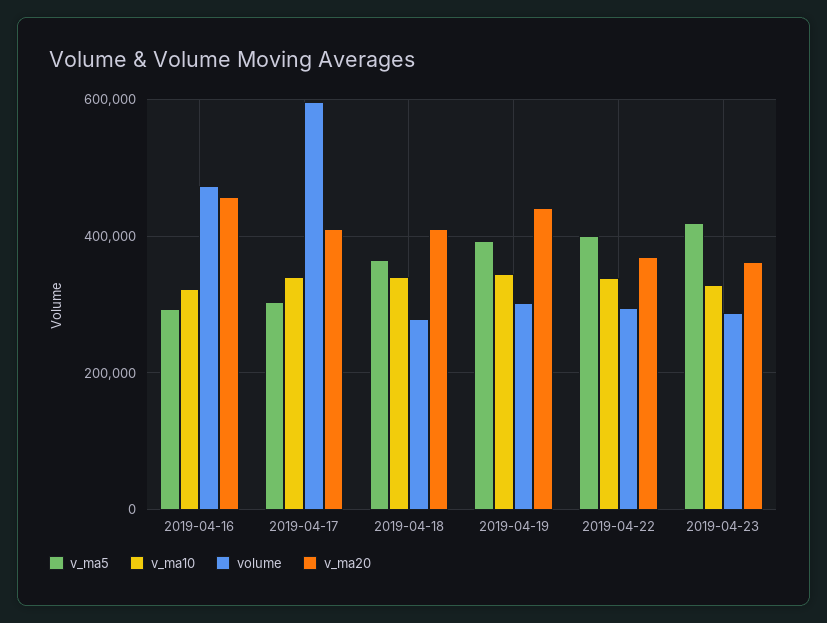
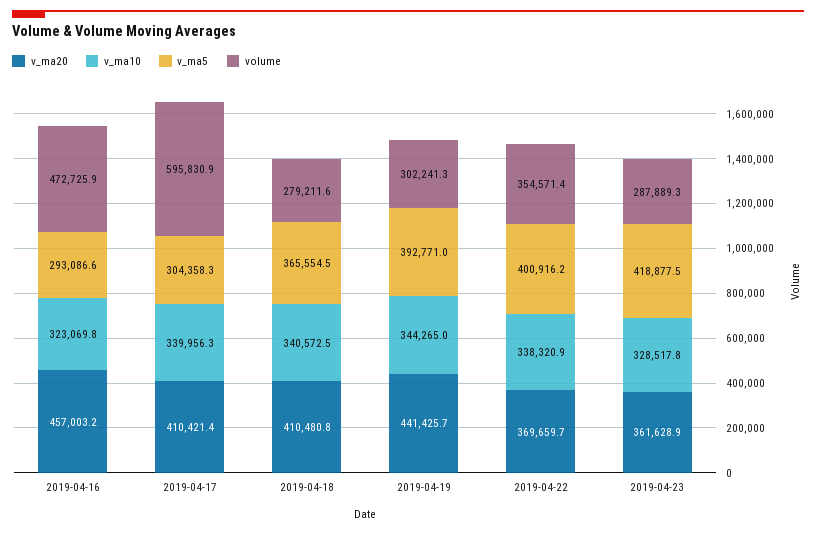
volume, 2019-04-22: 300000 -> 354571.4

